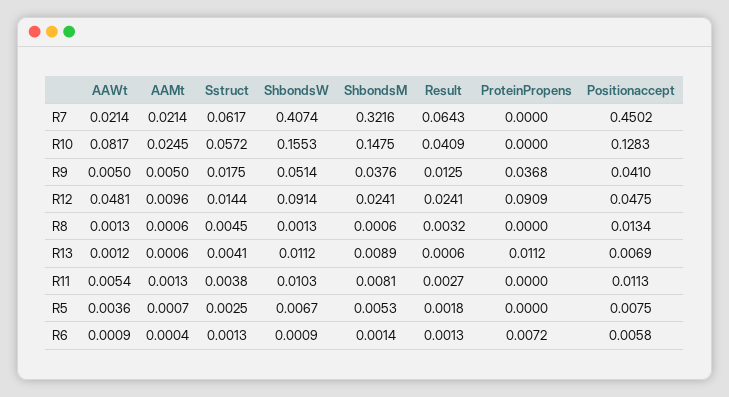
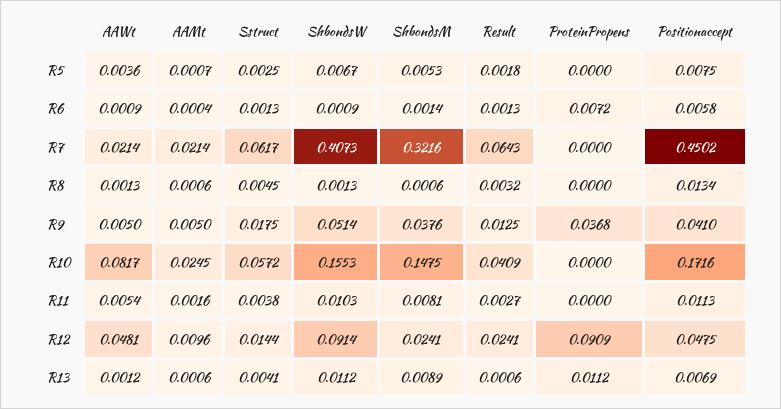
ShbondsW, R7: 0.4074 -> 0.4073
Positionaccept, R10: 0.1283 -> 0.1716
AAMt, R11: 0.0013 -> 0.0016

